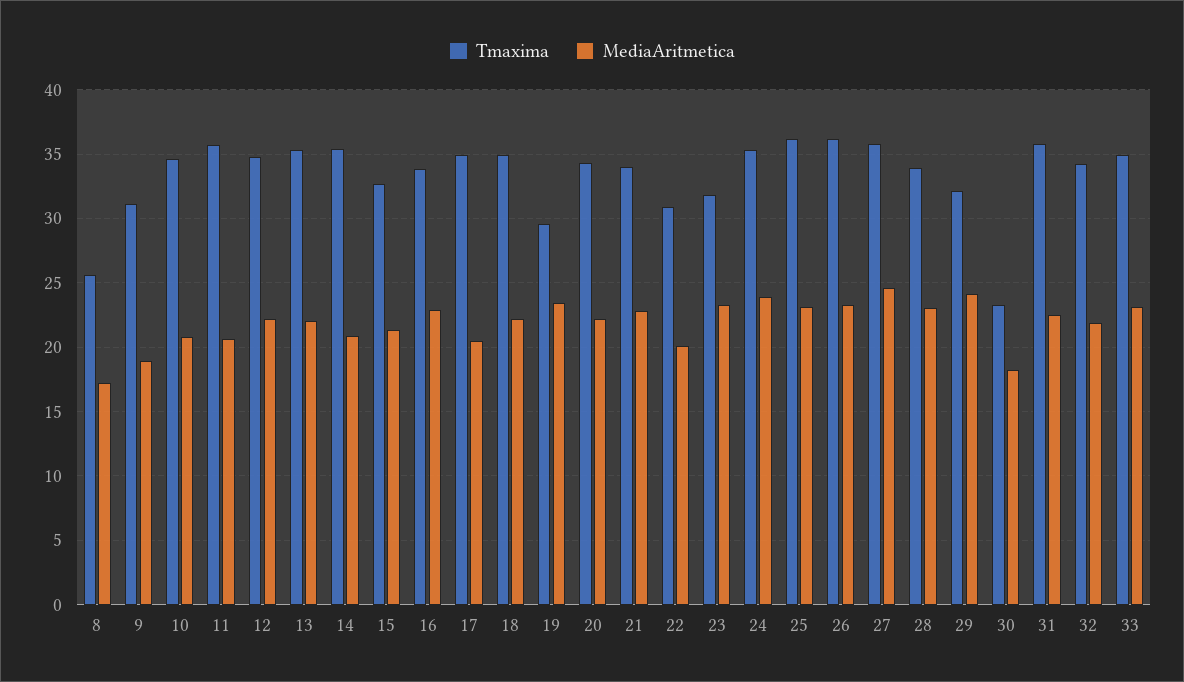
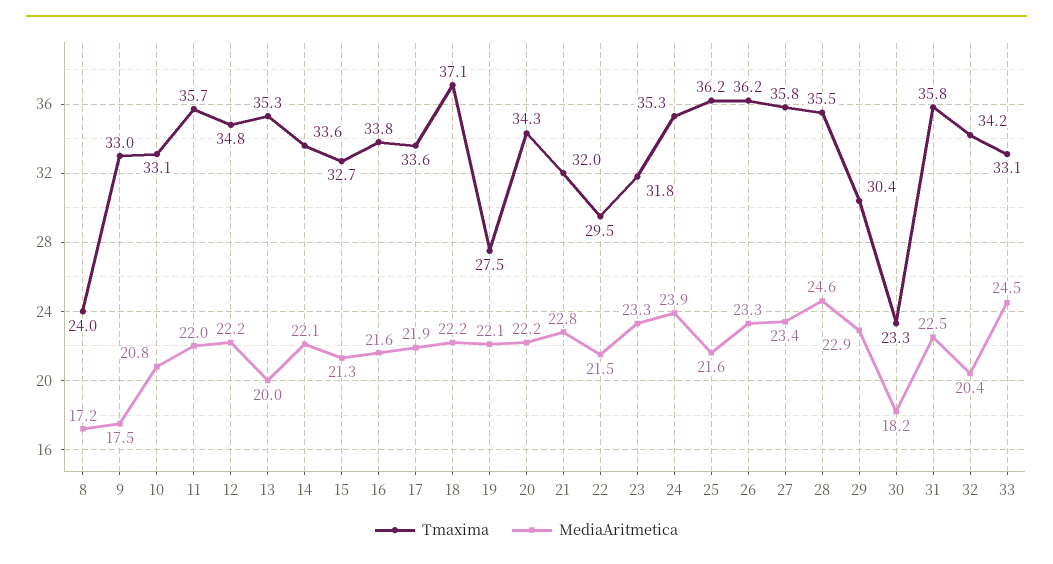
Tmaxima, 8: 25.5 -> 24
Tmaxima, 9: 31 -> 33
MediaAritmetica, 9: 19 -> 17.5
Tmaxima, 10: 34.5 -> 33.1
MediaAritmetica, 11: 20.5 -> 22
MediaAritmetica, 13: 22 -> 20
Tmaxima, 14: 35.5 -> 33.6
MediaAritmetica, 14: 21 -> 22.1
MediaAritmetica, 16: 23 -> 21.6
Tmaxima, 17: 35 -> 33.6
MediaAritmetica, 17: 20.5 -> 21.9
Tmaxima, 18: 35 -> 37.1
Tmaxima, 19: 29.5 -> 27.5
MediaAritmetica, 19: 23.5 -> 22.1
Tmaxima, 21: 34 -> 32
Tmaxima, 22: 31 -> 29.5
MediaAritmetica, 22: 20 -> 21.5
MediaAritmetica, 25: 23 -> 21.6
MediaAritmetica, 27: 24.5 -> 23.4
Tmaxima, 28: 34 -> 35.5
MediaAritmetica, 28: 23 -> 24.6
Tmaxima, 29: 32 -> 30.4
MediaAritmetica, 29: 24 -> 22.9
MediaAritmetica, 32: 22 -> 20.4
Tmaxima, 33: 35 -> 33.1
MediaAritmetica, 33: 23 -> 24.5

